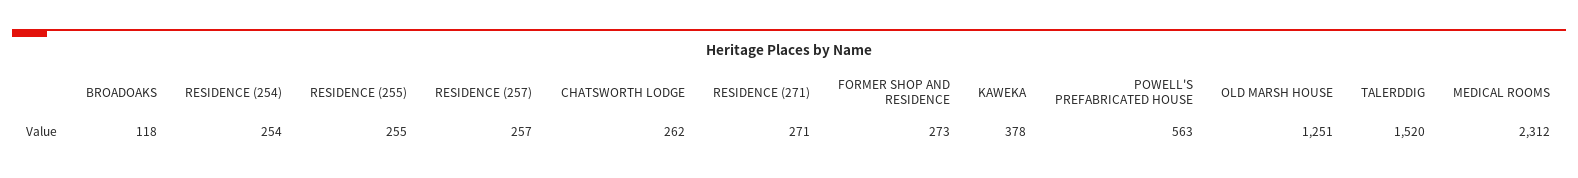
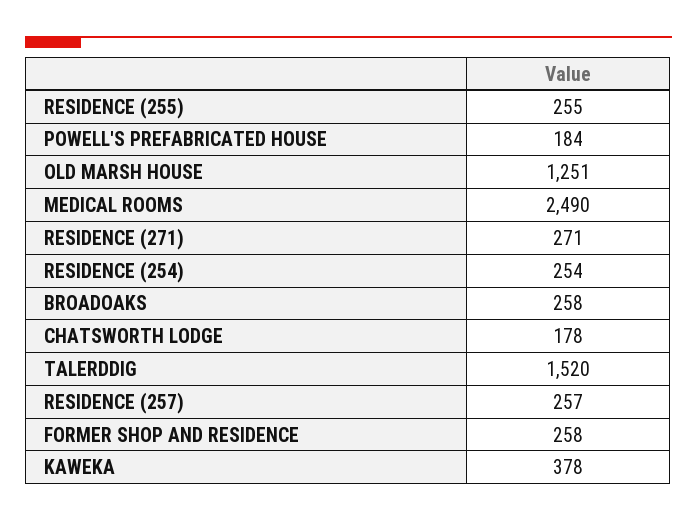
BROADOAKS: 118 -> 258
CHATSWORTH LODGE: 262 -> 178
FORMER SHOP AND RESIDENCE: 273 -> 258
POWELL'S PREFABRICATED HOUSE: 563 -> 184
MEDICAL ROOMS: 2312 -> 2490

